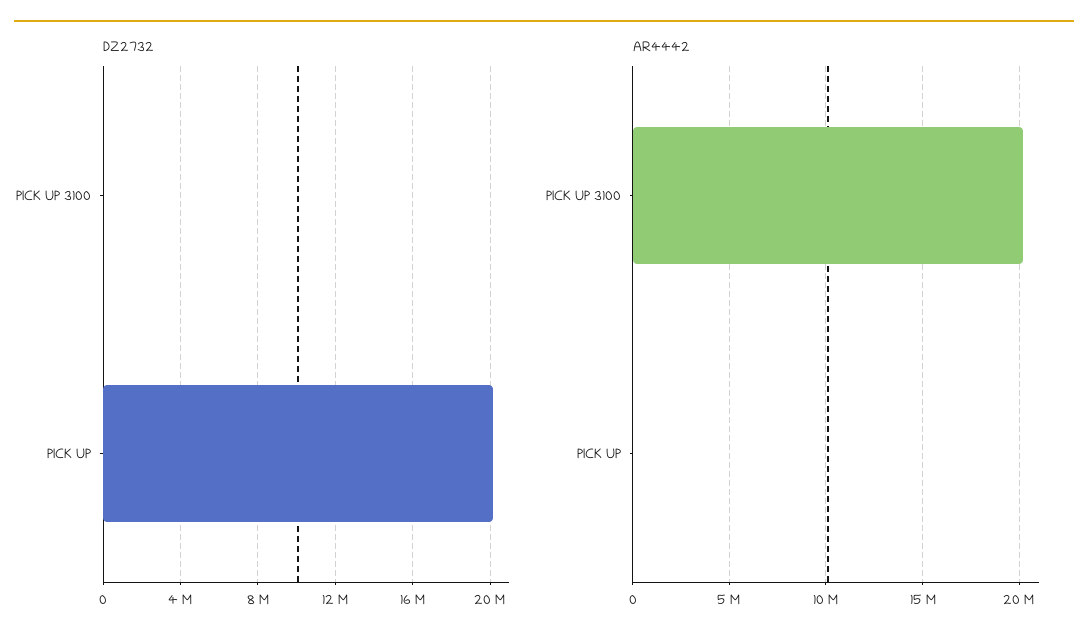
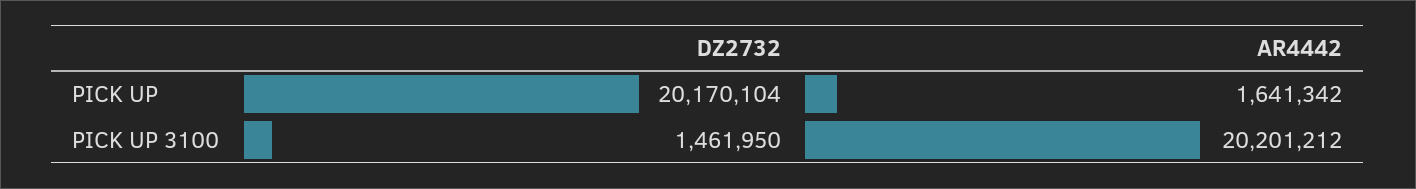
DZ2732, PICK UP 3100: 0 -> 1461950
AR4442, PICK UP: 0 -> 1641342

